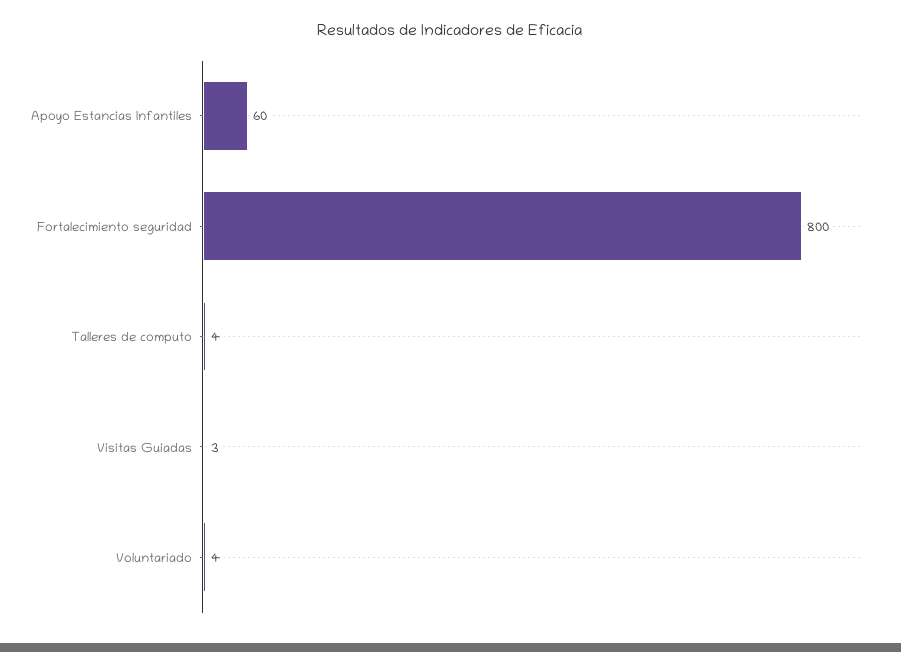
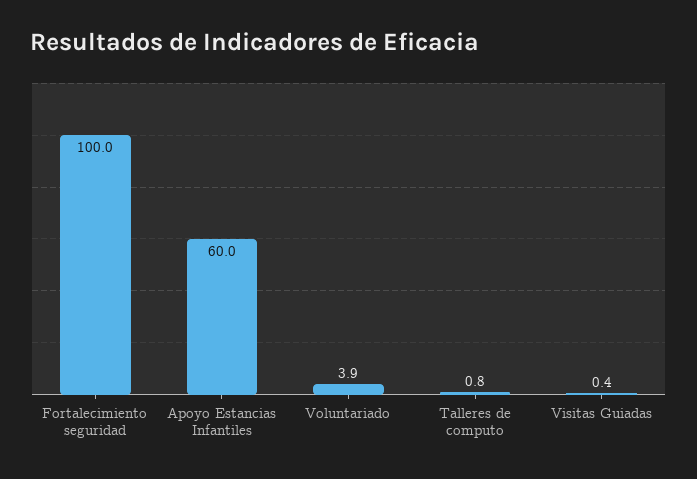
Fortalecimiento seguridad: 800 -> 100
Talleres de computo: 4 -> 0.8
Visitas Guiadas: 3 -> 0.4

